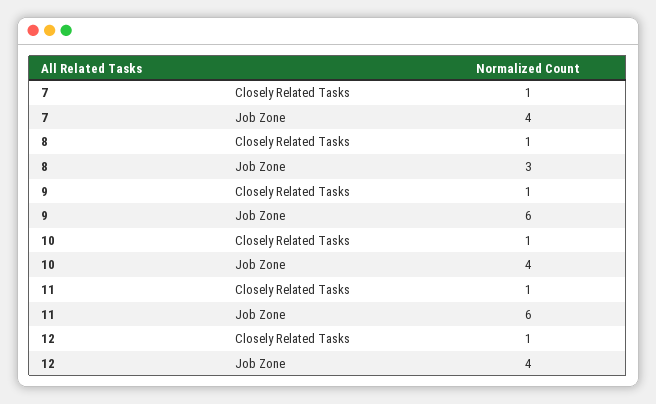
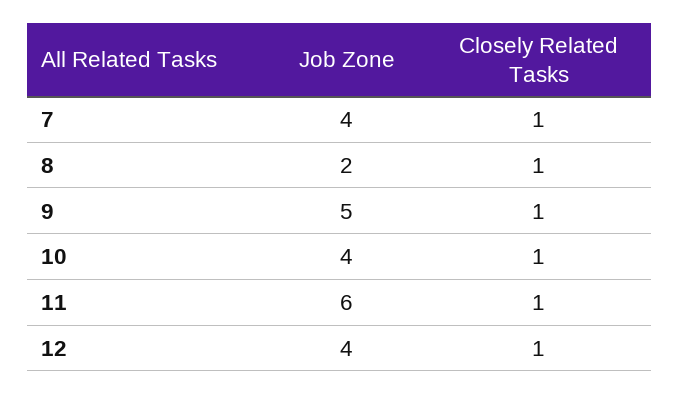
8, Job Zone: 3 -> 2
9, Job Zone: 6 -> 5

